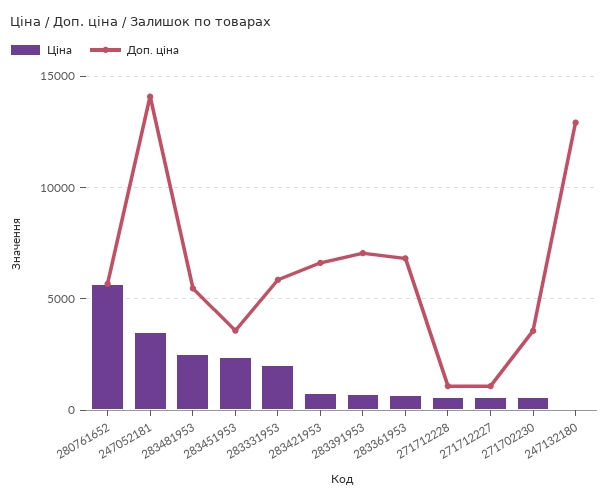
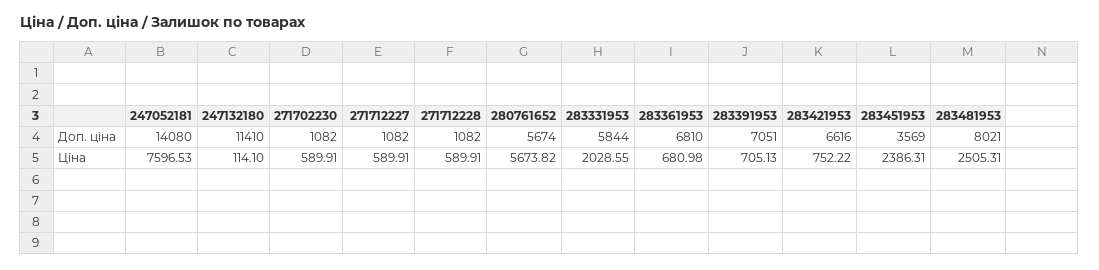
Ціна, 247052181: 3500 -> 7596.53
Доп. ціна, 283481953: 5500 -> 8021
Доп. ціна, 271702230: 3500 -> 1082
Доп. ціна, 247132180: 13000 -> 11410

